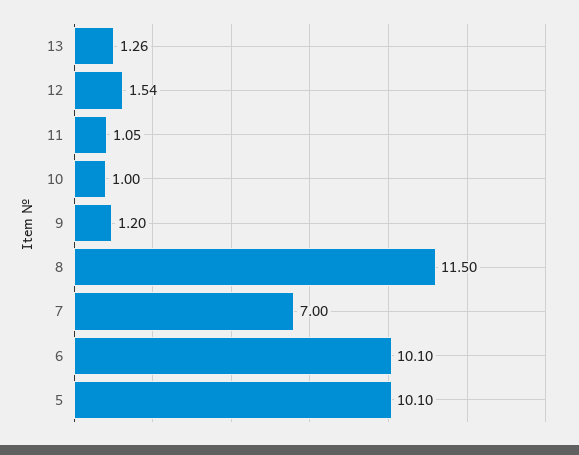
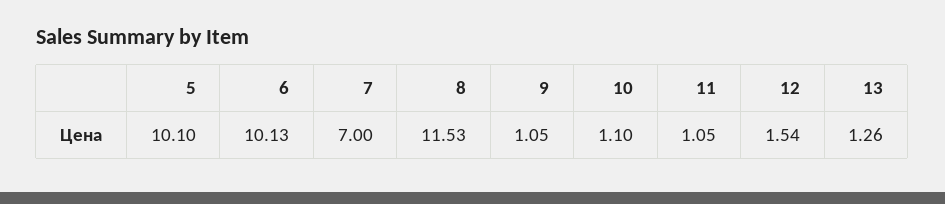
10: 1 -> 1.1
9: 1.2 -> 1.05
8: 11.5 -> 11.53
6: 10.1 -> 10.13

